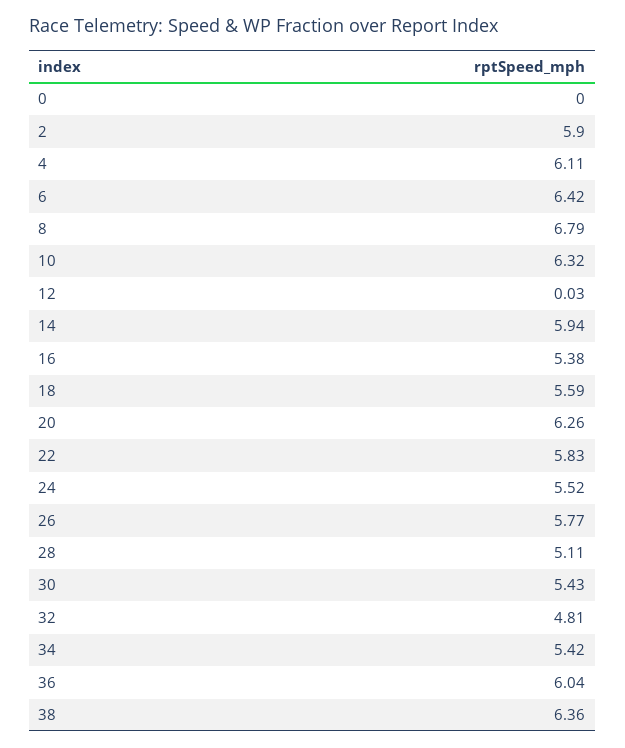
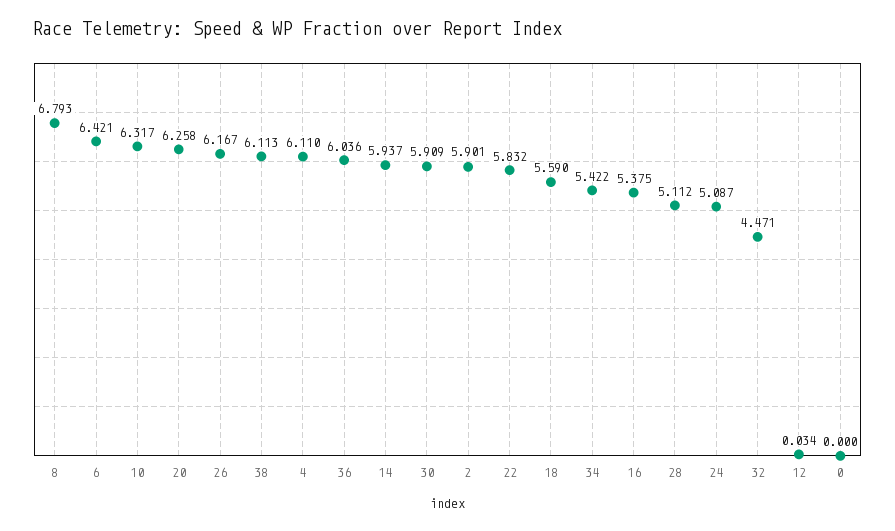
24: 5.52 -> 5.087
26: 5.77 -> 6.167
30: 5.43 -> 5.909
32: 4.81 -> 4.471
38: 6.36 -> 6.113

